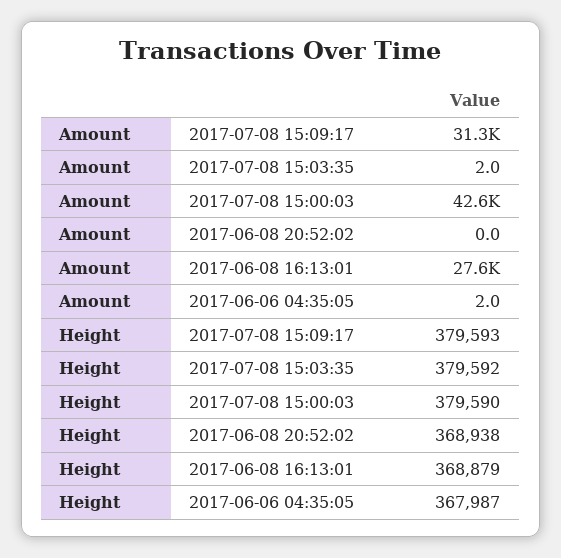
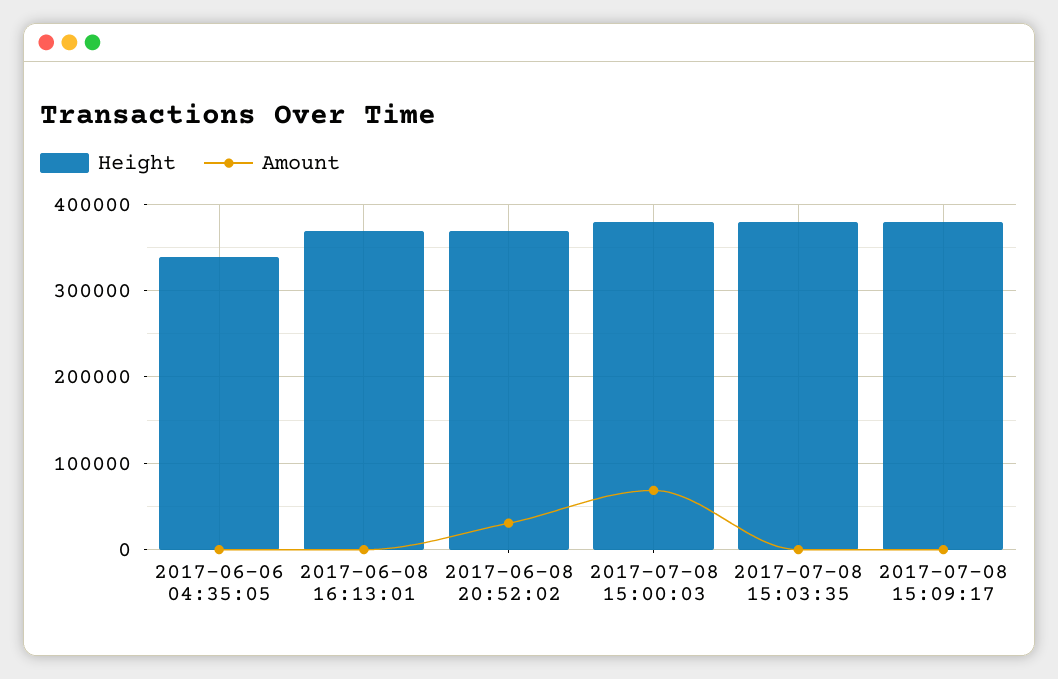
Amount, 2017-07-08 15:09:17: 31300 -> 0
Amount, 2017-07-08 15:00:03: 42600 -> 70000
Amount, 2017-06-08 20:52:02: 0 -> 30000
Amount, 2017-06-08 16:13:01: 27600 -> 0
Height, 2017-06-06 04:35:05: 367987 -> 340000

